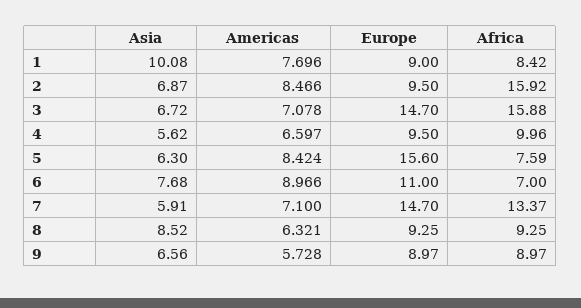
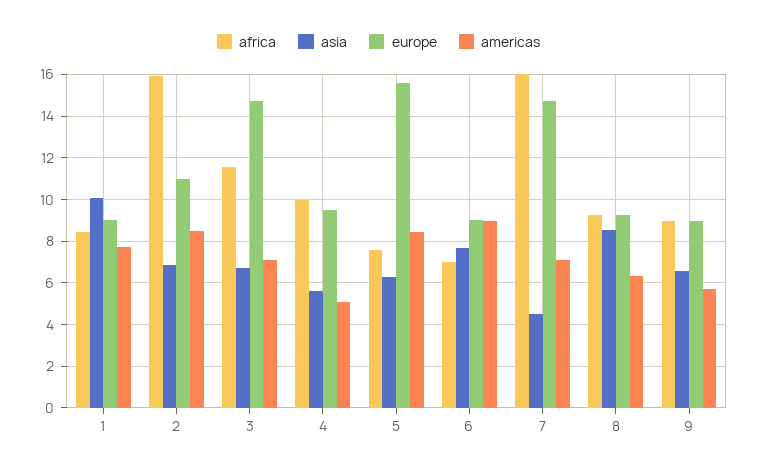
Europe, 2: 9.5 -> 11
Africa, 3: 15.88 -> 11.5
Americas, 4: 6.597 -> 5
Europe, 6: 11 -> 9
Asia, 7: 5.91 -> 4.5
Africa, 7: 13.37 -> 16

